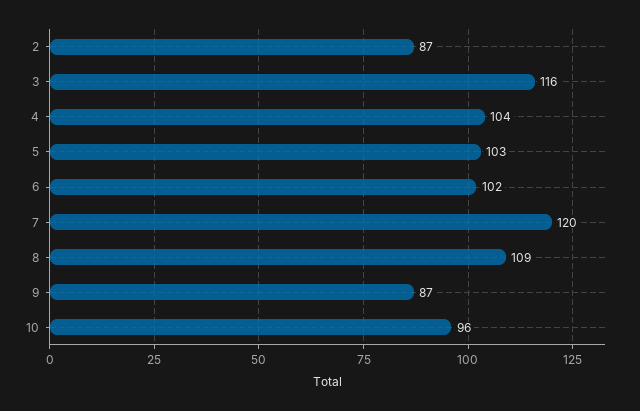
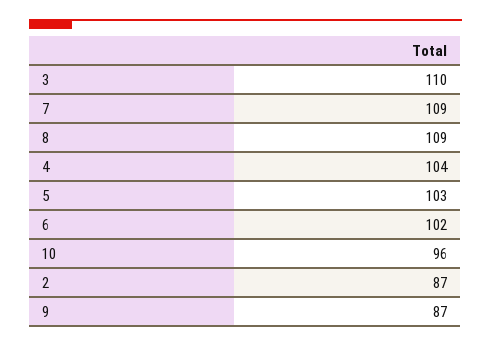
3: 116 -> 110
7: 120 -> 109

